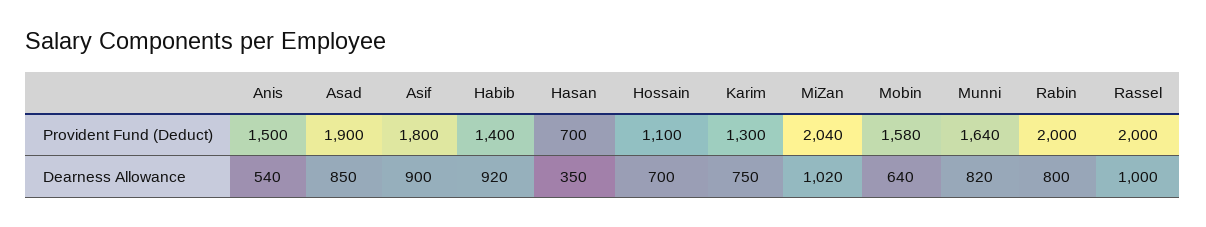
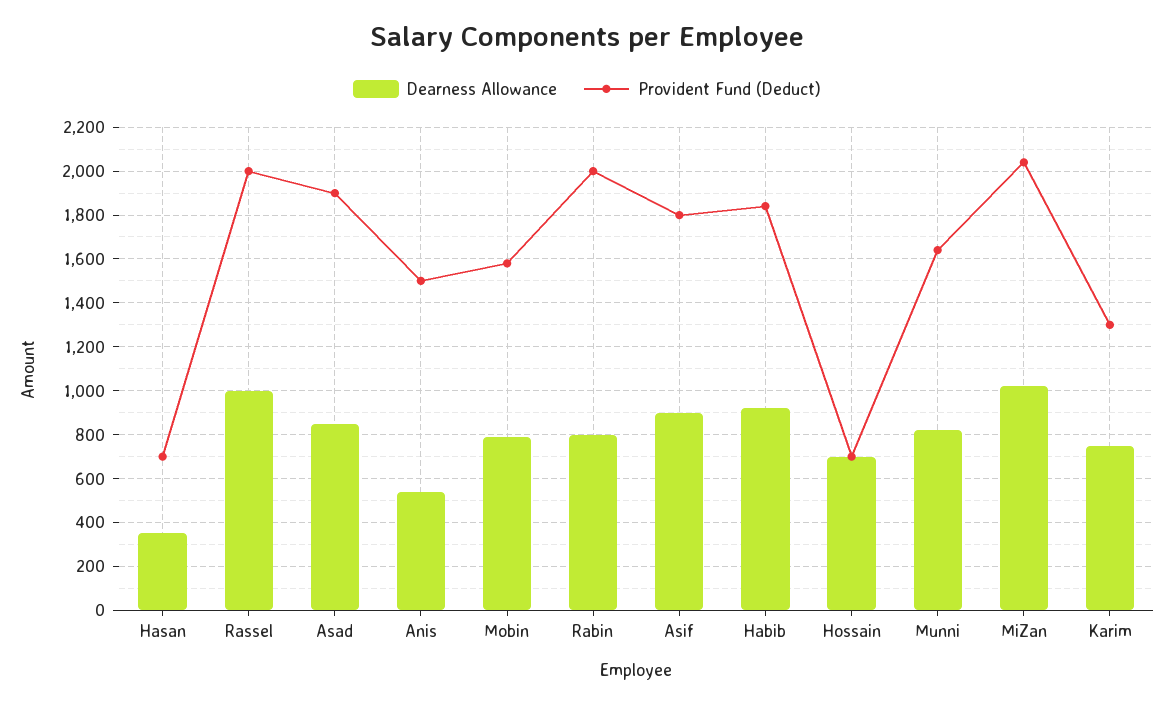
Provident Fund (Deduct), Habib: 1400 -> 1850
Provident Fund (Deduct), Hossain: 1100 -> 700
Dearness Allowance, Mobin: 640 -> 800

